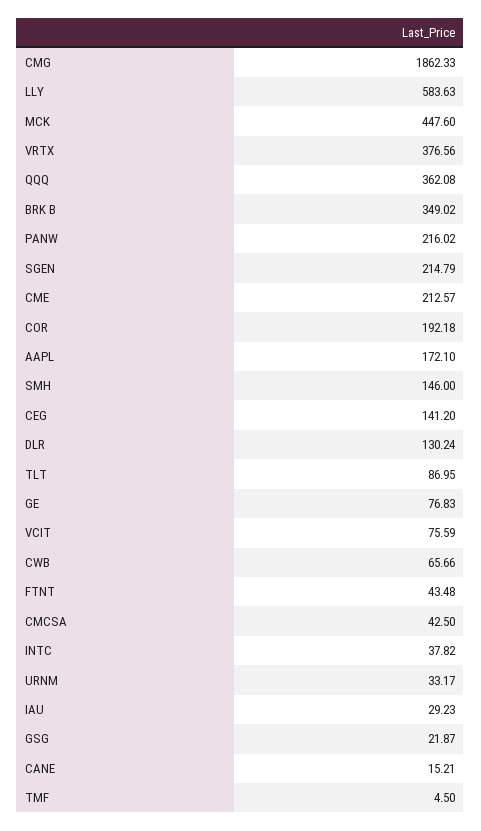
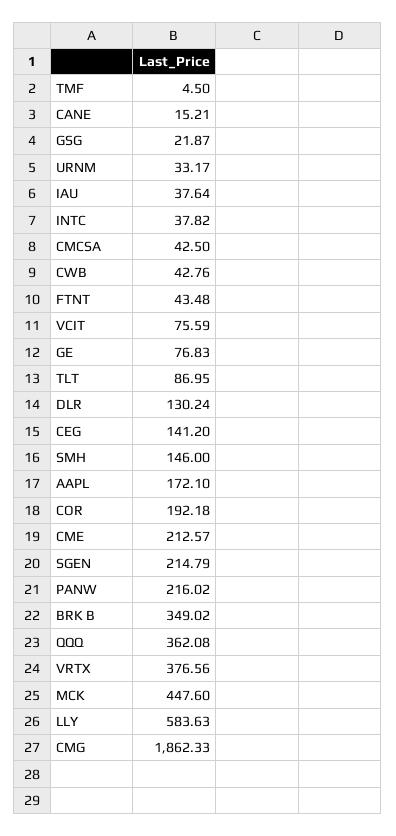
CWB: 65.66 -> 42.76
IAU: 29.23 -> 37.64

